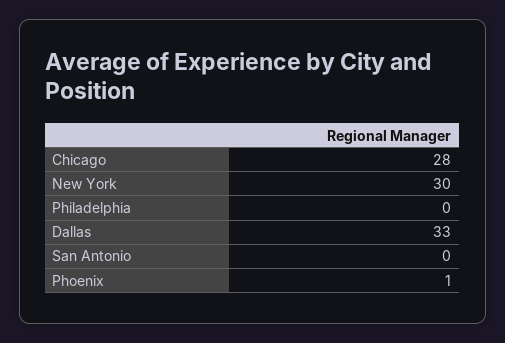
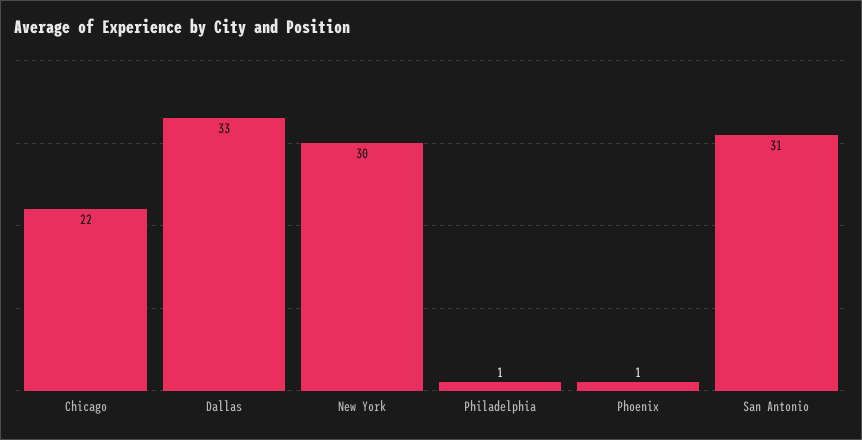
Chicago: 28 -> 22
Philadelphia: 0 -> 1
San Antonio: 0 -> 31

